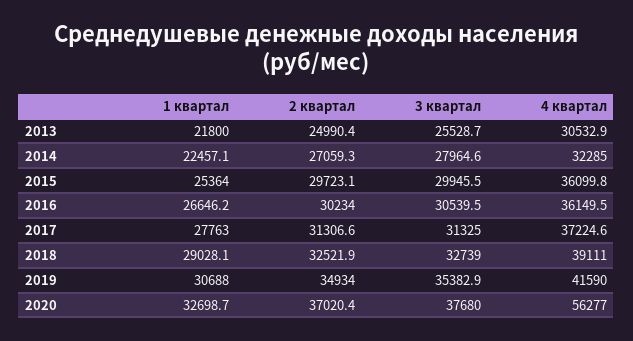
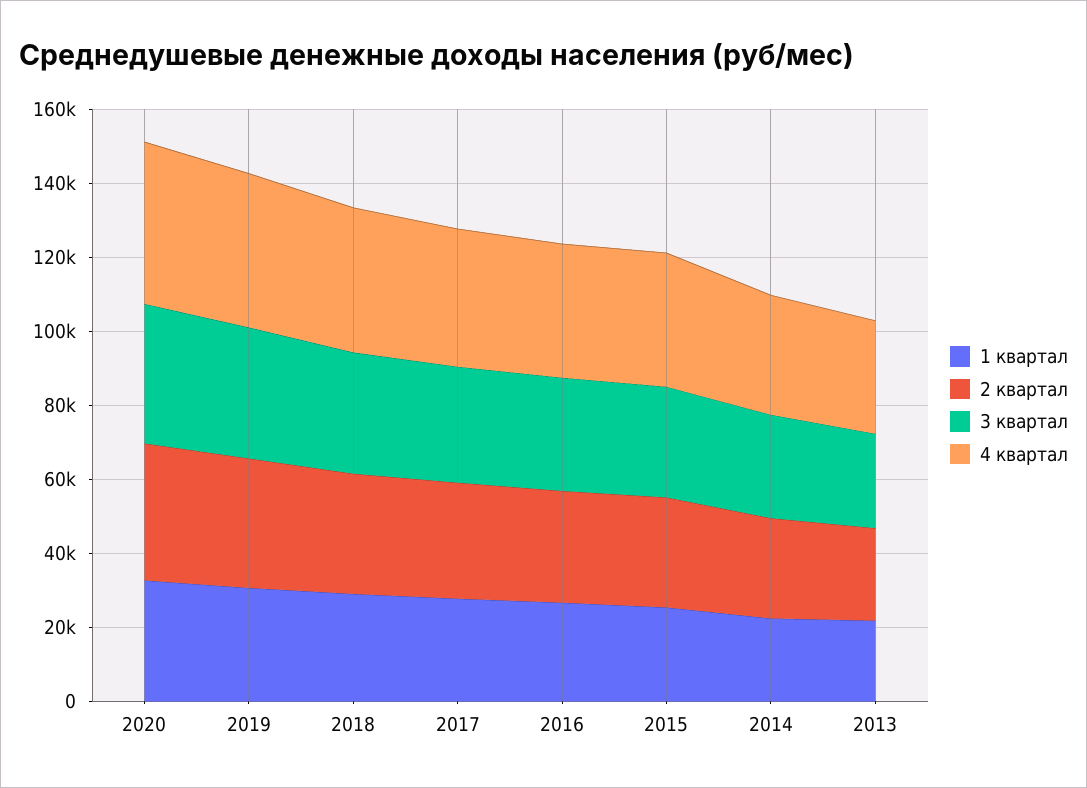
4 квартал, 2020: 56277 -> 45000

